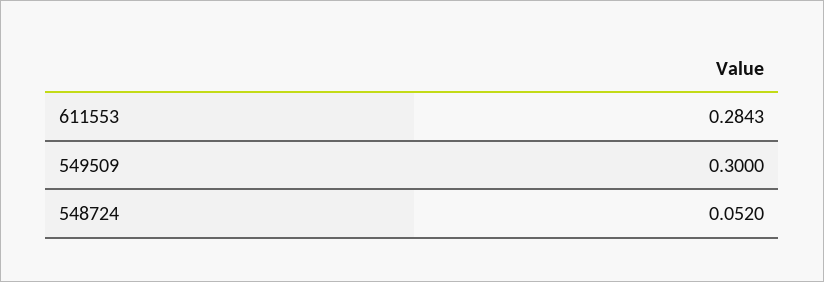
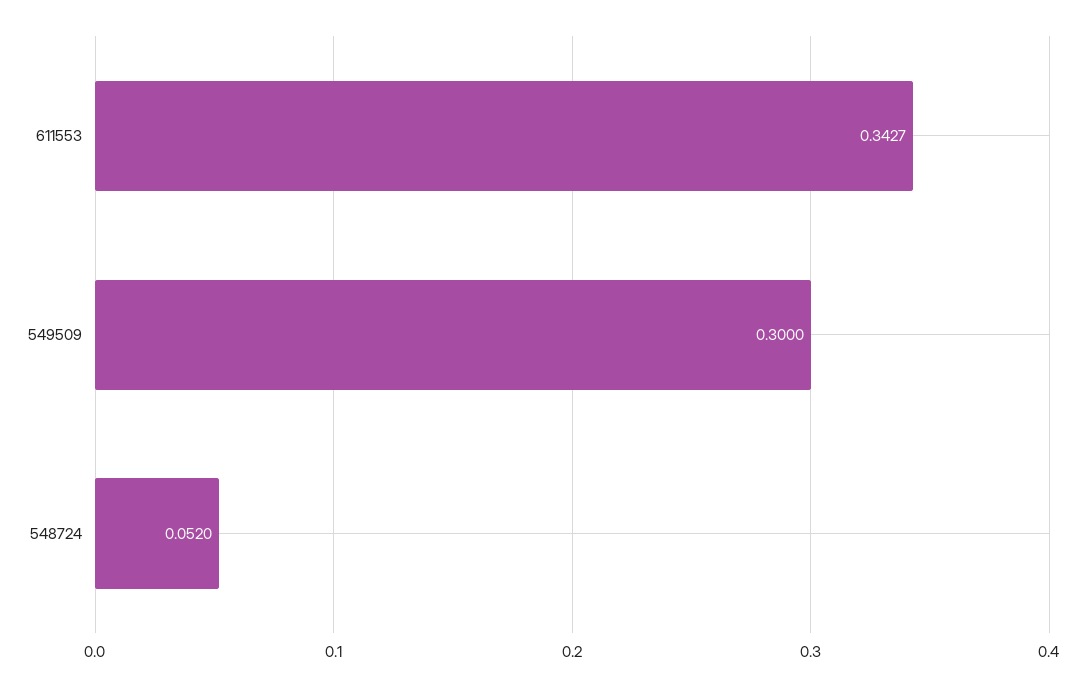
611553: 0.2843 -> 0.3427

